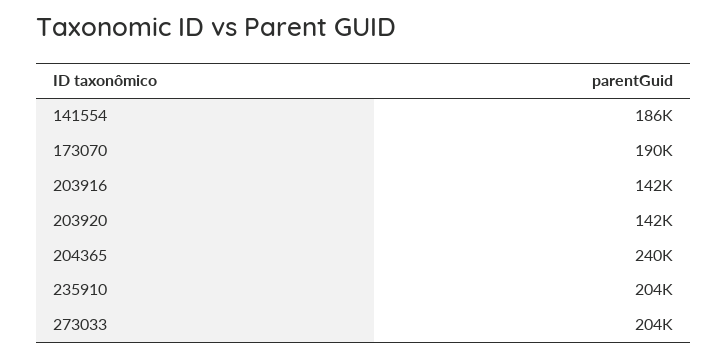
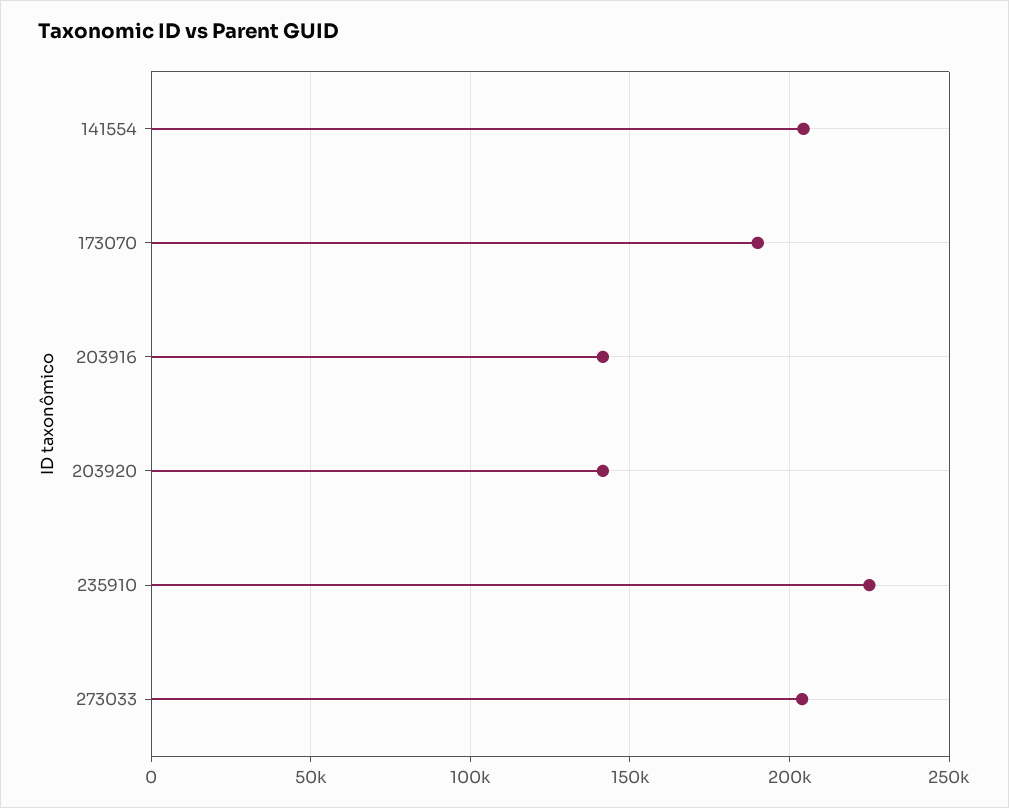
141554: 186000 -> 205000
204365: 240000 -> none
235910: 204000 -> 225000

